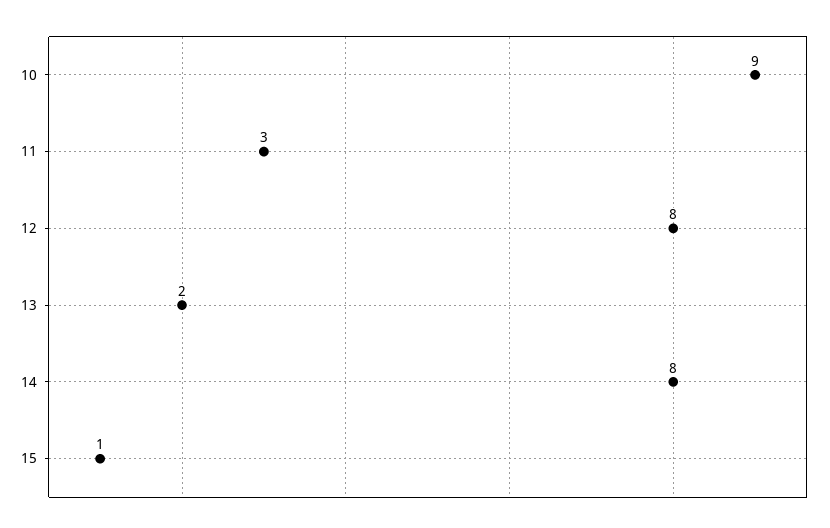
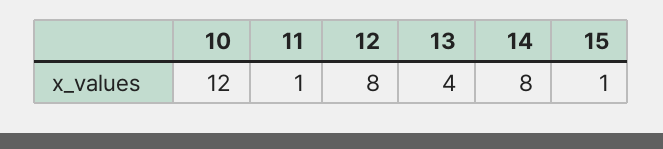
10: 9 -> 12
11: 3 -> 1
13: 2 -> 4

